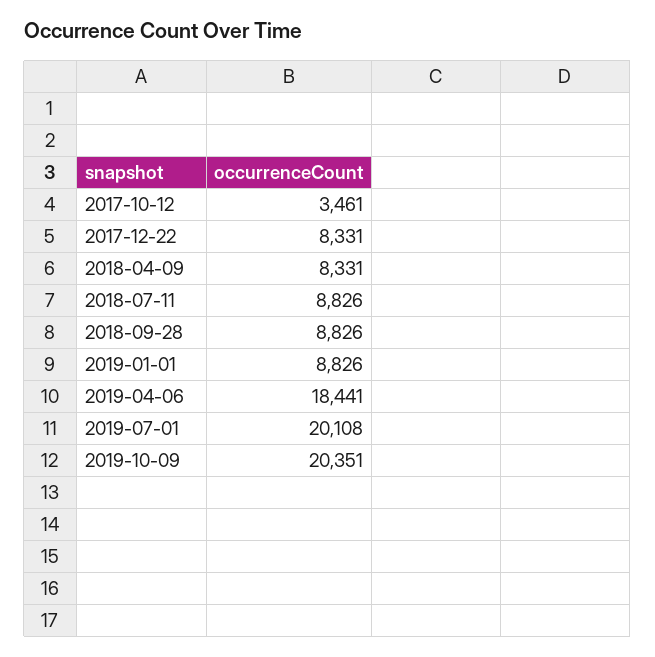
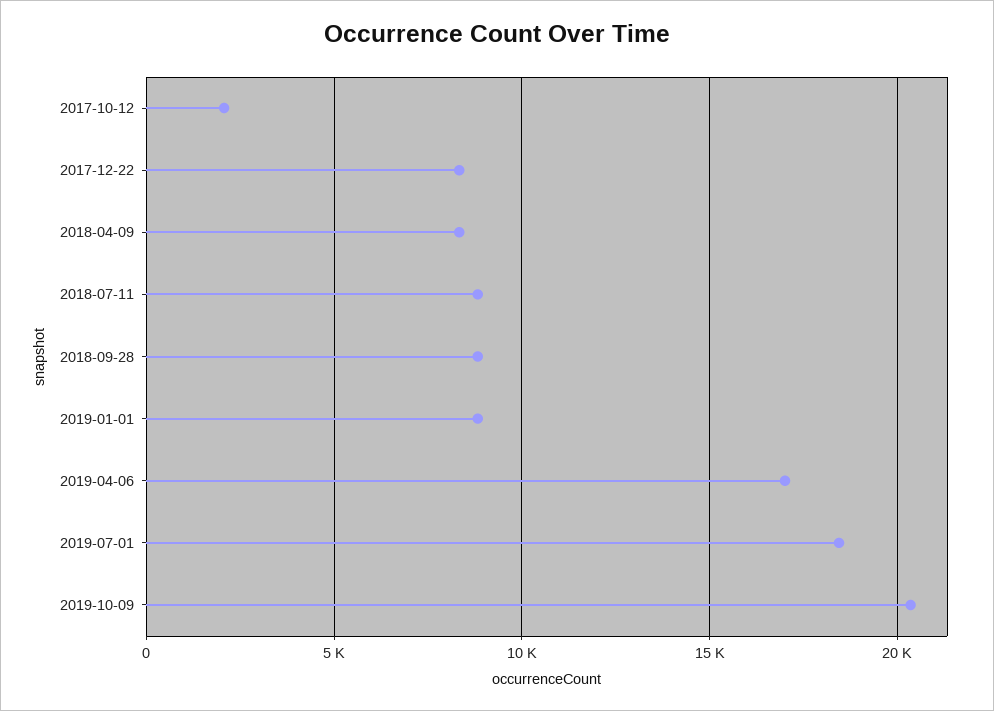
2017-10-12: 3461 -> 2000
2019-04-06: 18441 -> 17000
2019-07-01: 20108 -> 18500

